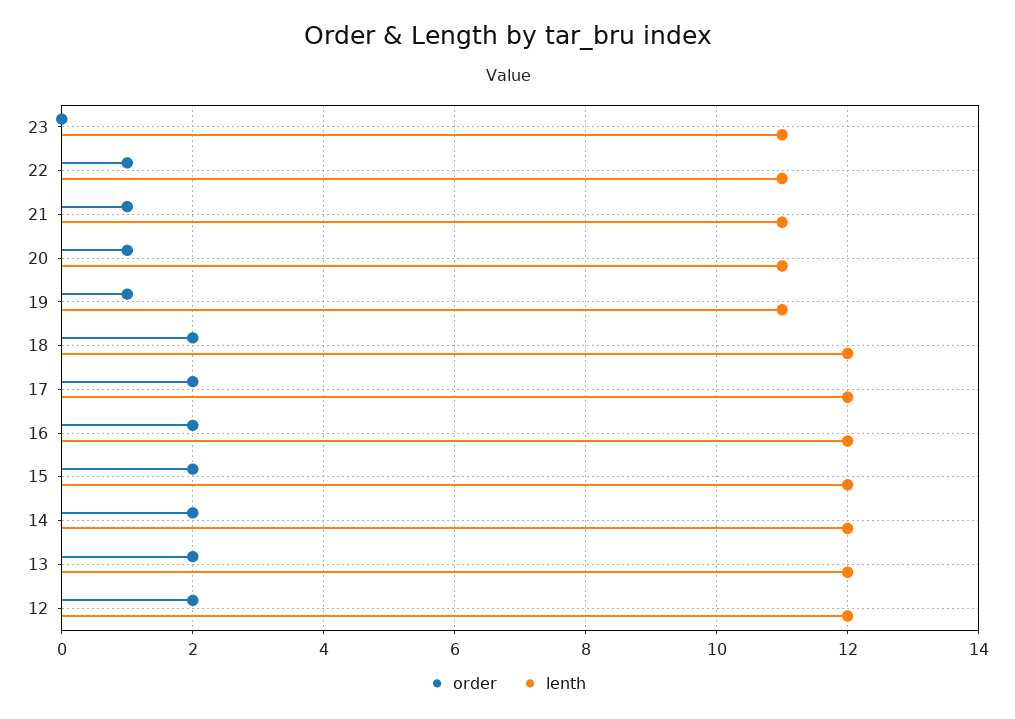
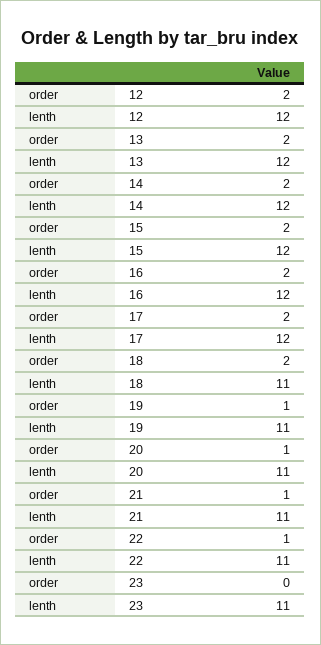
lenth, 18: 12 -> 11

